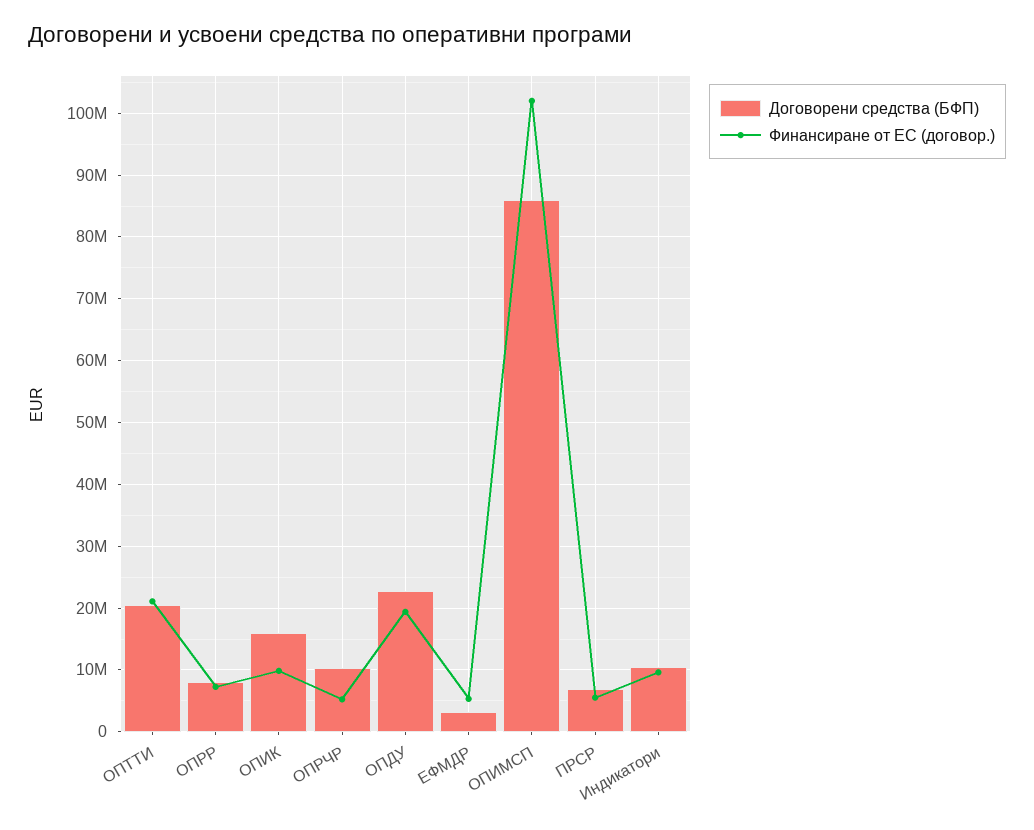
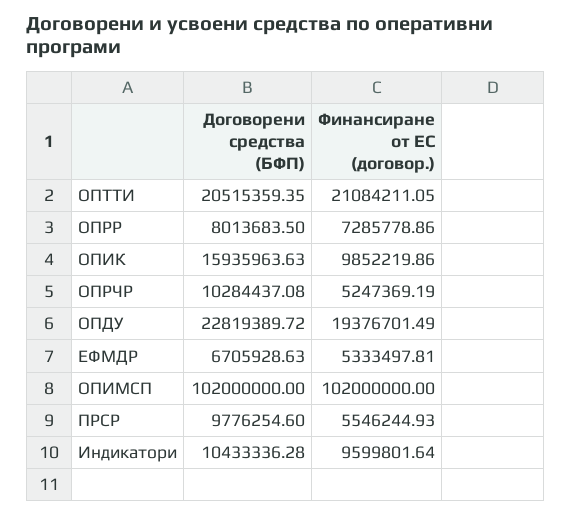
Договорени средства (БФП), ЕФМДР: 3000000 -> 6705928.63
Договорени средства (БФП), ОПИМСП: 86000000 -> 102000000
Договорени средства (БФП), ПРСР: 7000000 -> 9776254.6

